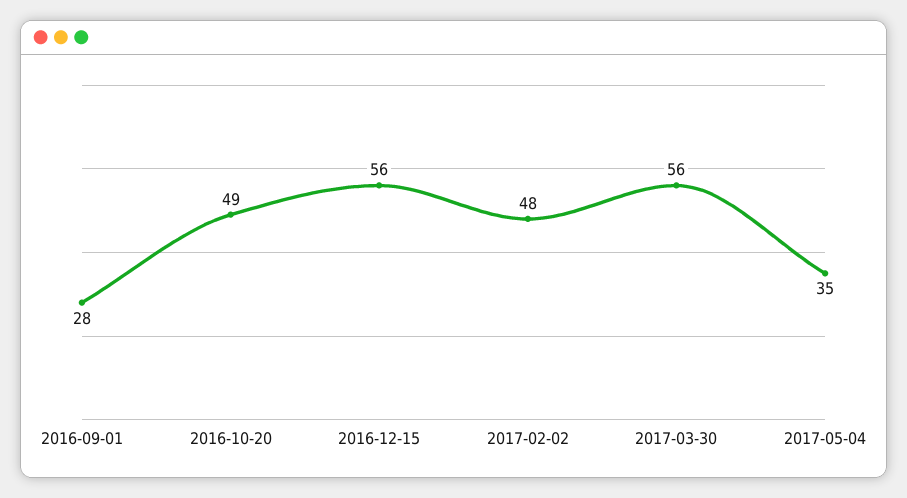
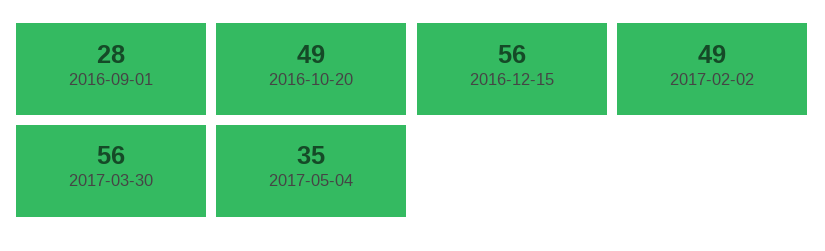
2017-02-02: 48 -> 49

